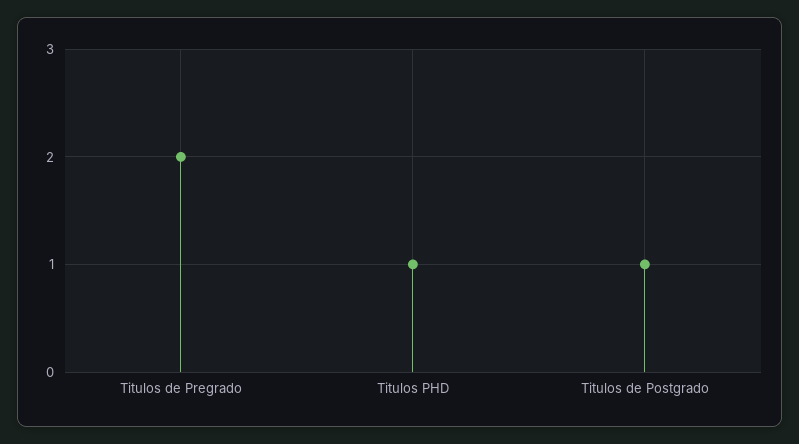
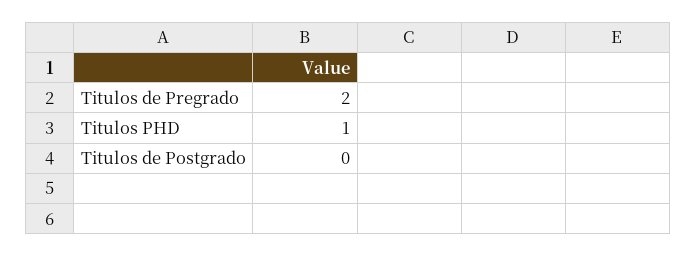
Titulos de Postgrado: 1 -> 0

